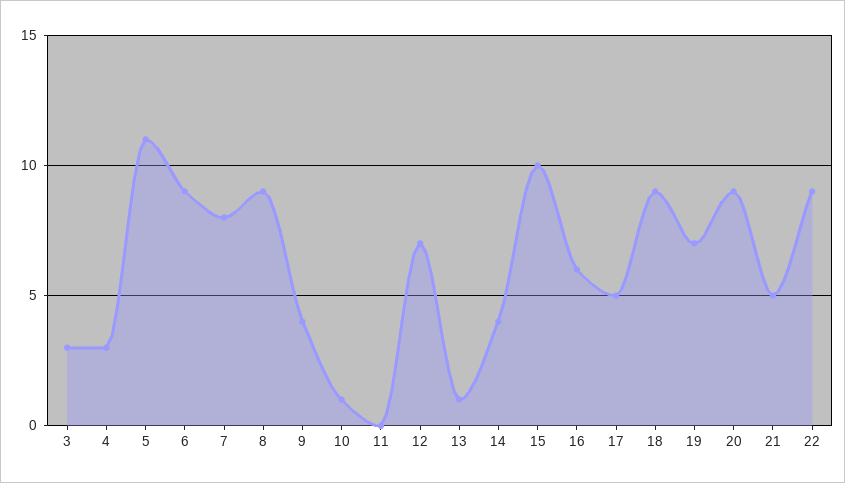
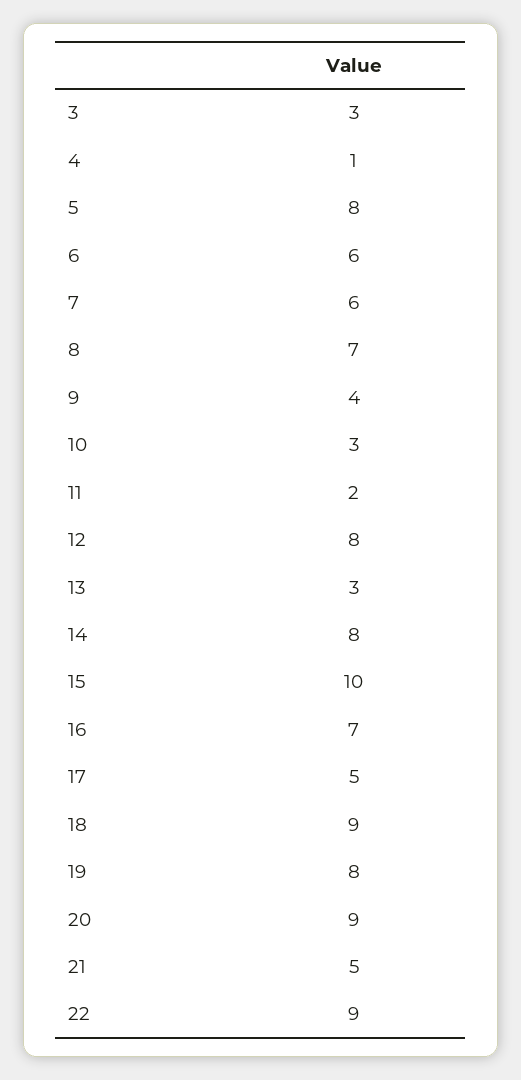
4: 3 -> 1
5: 11 -> 8
6: 9 -> 6
7: 8 -> 6
8: 9 -> 7
10: 1 -> 3
11: 0 -> 2
12: 7 -> 8
13: 1 -> 3
14: 4 -> 8
16: 6 -> 7
19: 7 -> 8

